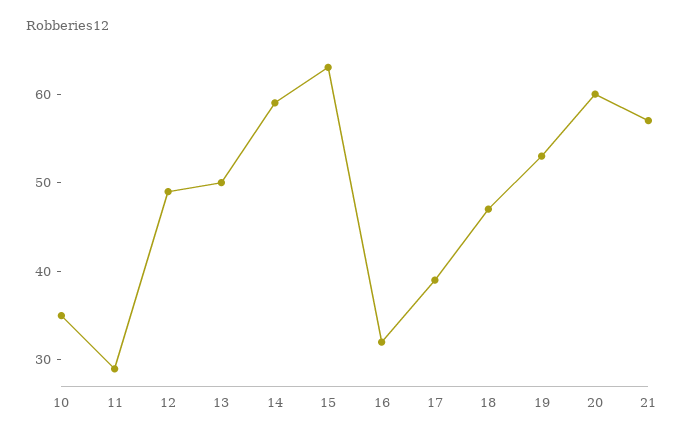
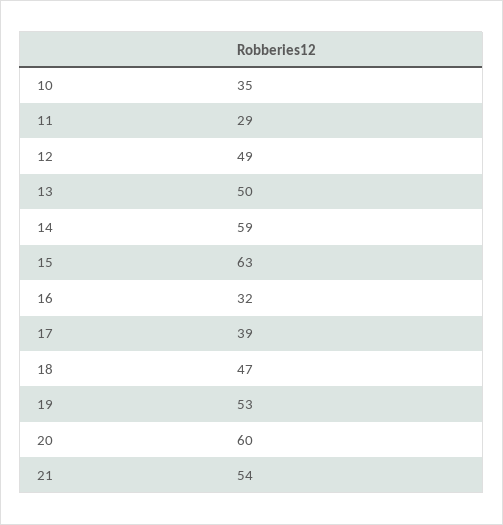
21: 57 -> 54

